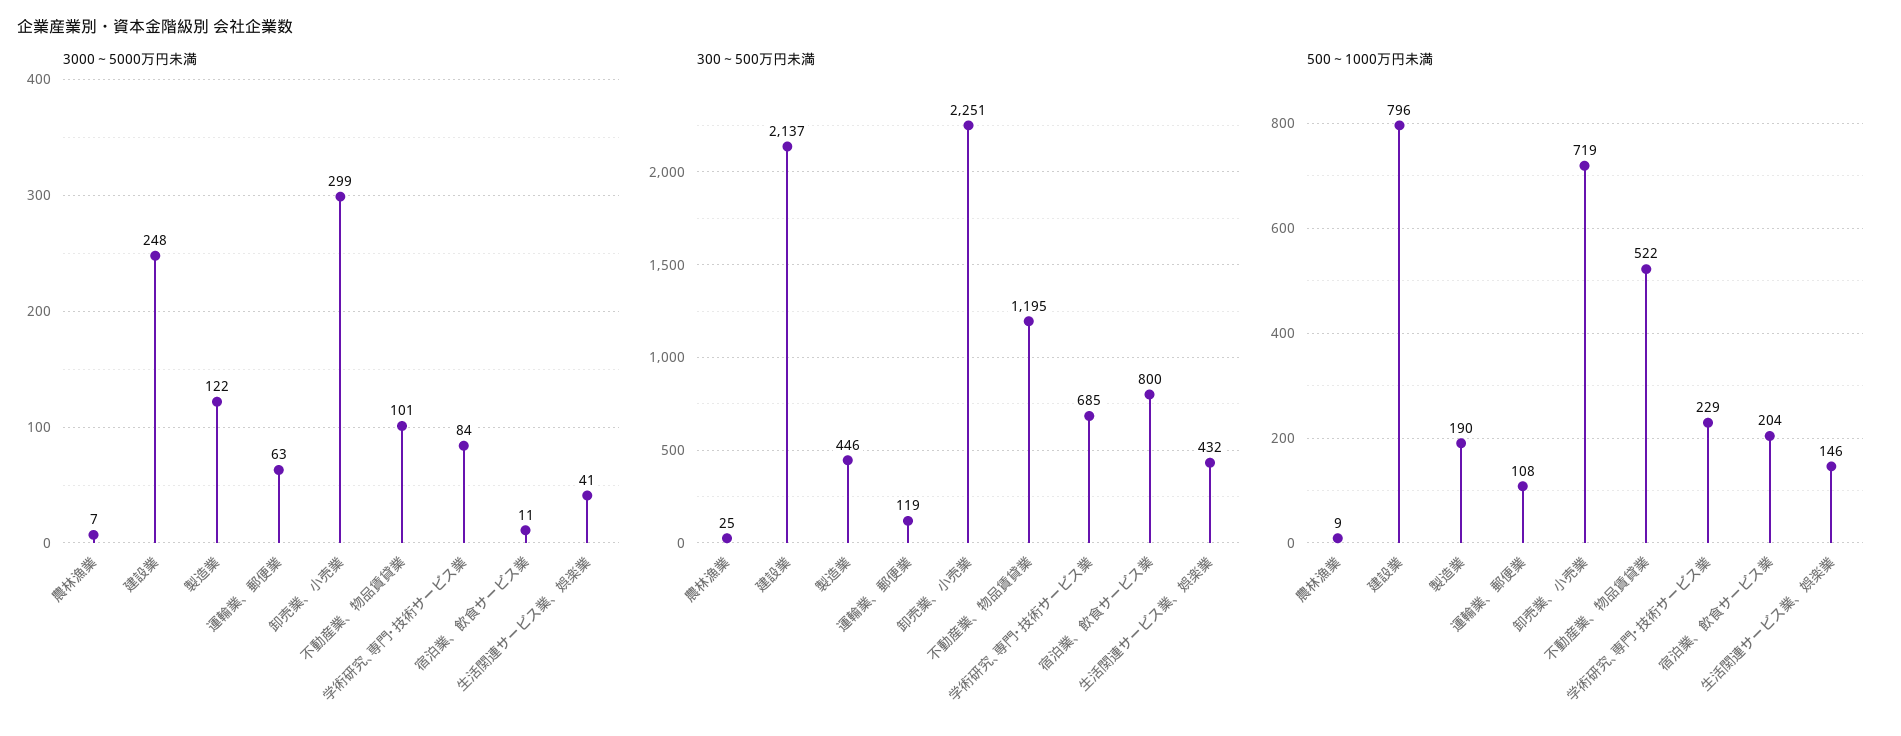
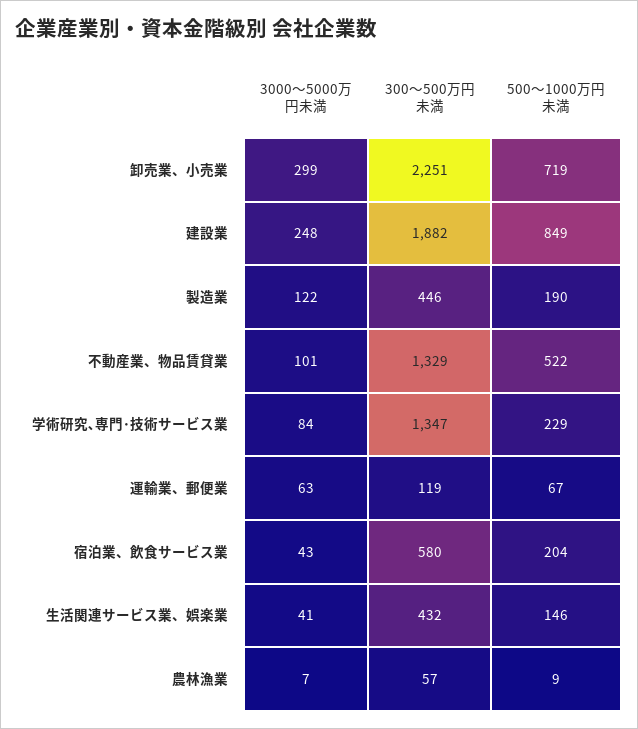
3000～5000万円未満, 宿泊業、飲食サービス業: 11 -> 43
300～500万円未満, 農林漁業: 25 -> 57
300～500万円未満, 建設業: 2137 -> 1882
300～500万円未満, 不動産業、物品賃貸業: 1195 -> 1329
300～500万円未満, 学術研究､専門･技術サービス業: 685 -> 1347
300～500万円未満, 宿泊業、飲食サービス業: 800 -> 580
500～1000万円未満, 建設業: 796 -> 849
500～1000万円未満, 運輸業、郵便業: 108 -> 67

